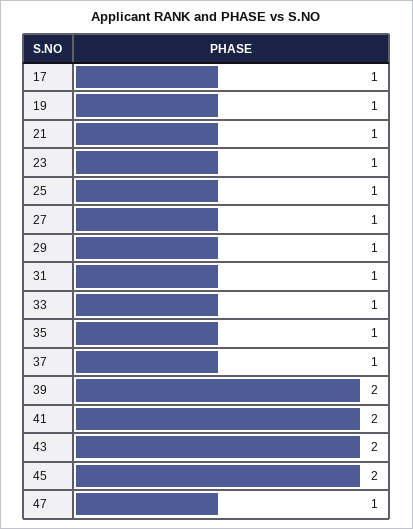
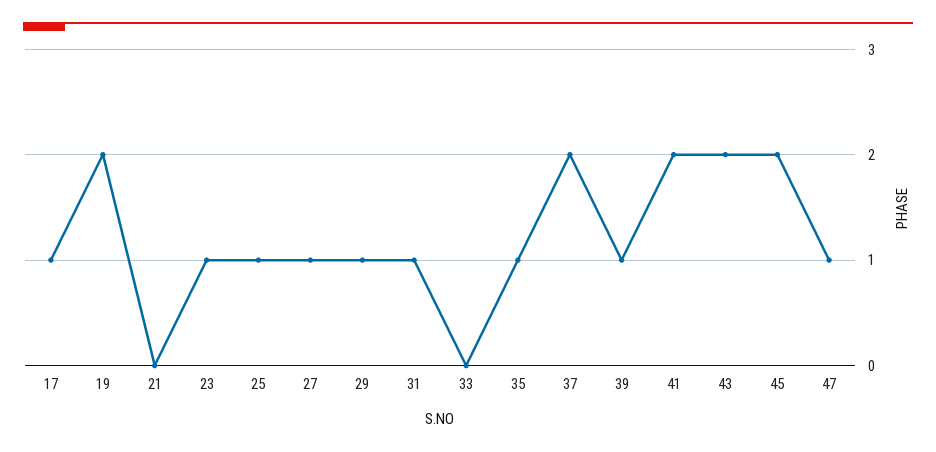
19: 1 -> 2
21: 1 -> 0
33: 1 -> 0
37: 1 -> 2
39: 2 -> 1

